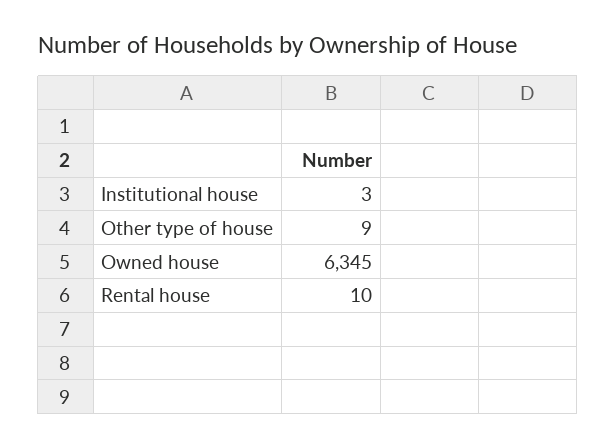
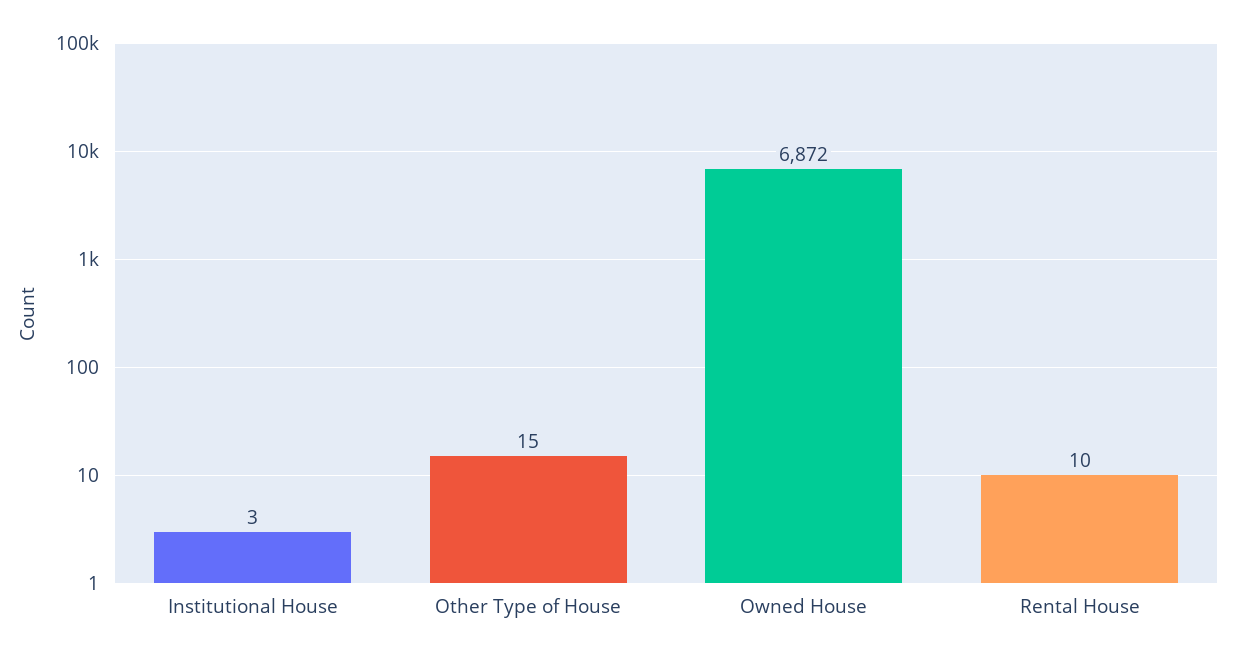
Other type of house: 9 -> 15
Owned house: 6345 -> 6872

